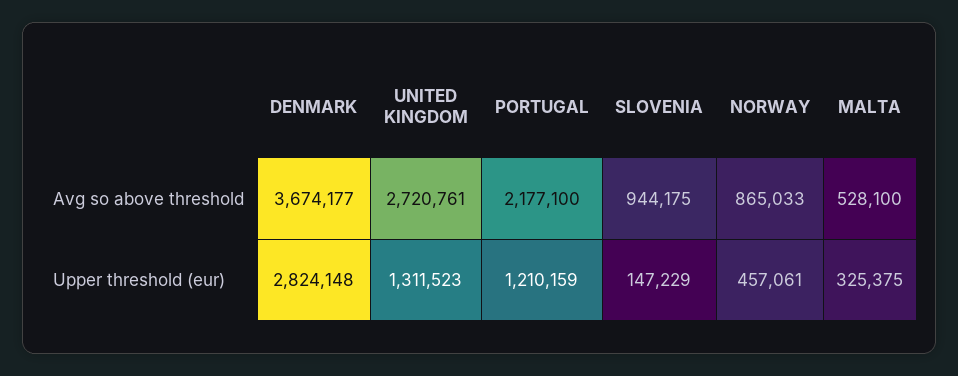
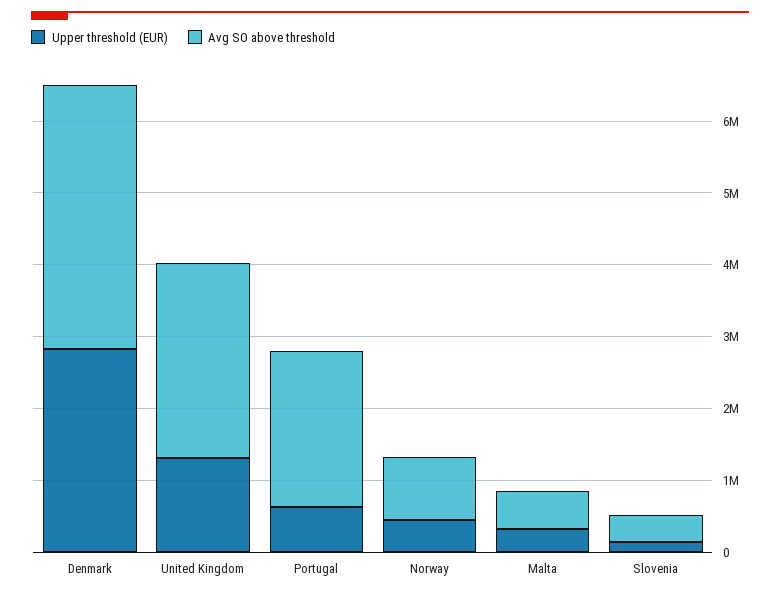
Avg so above threshold, SLOVENIA: 944175 -> 400000
Upper threshold (eur), PORTUGAL: 1210159 -> 600000

